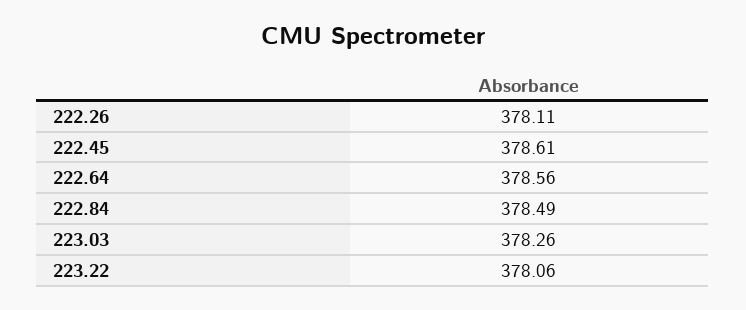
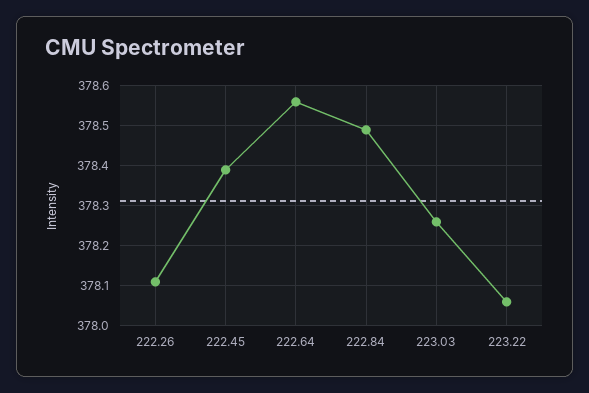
222.45: 378.61 -> 378.4

